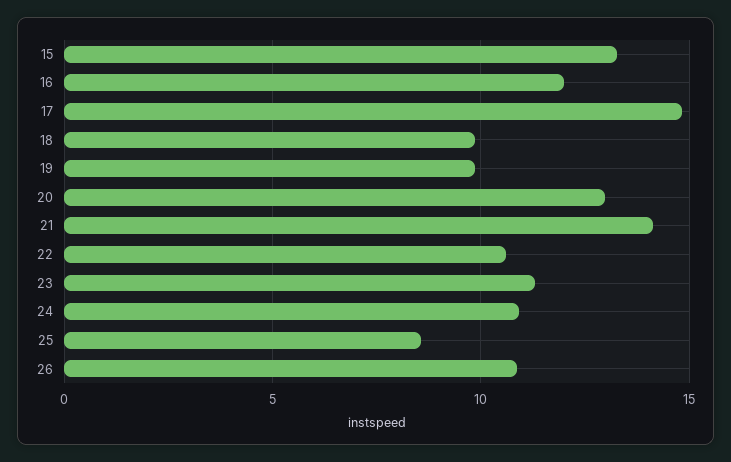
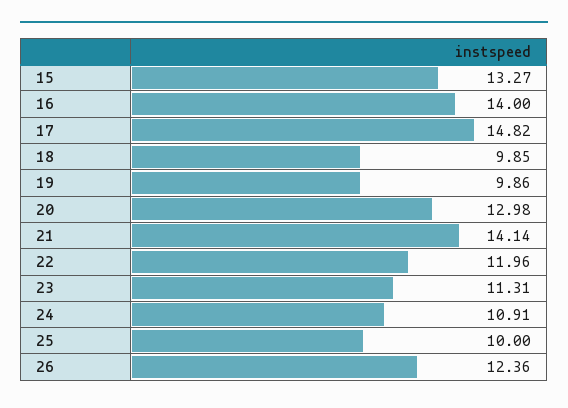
16: 12 -> 14
22: 10.5 -> 11.96
25: 8.5 -> 10
26: 11 -> 12.36

